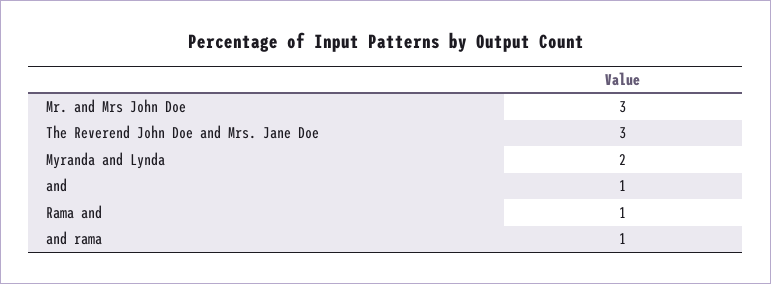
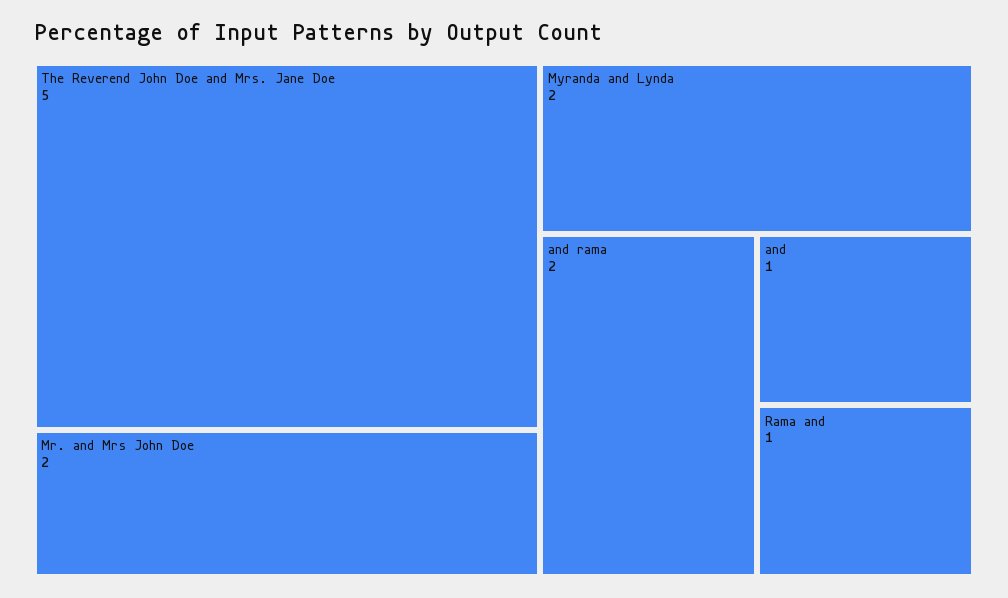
Mr. and Mrs John Doe: 3 -> 2
The Reverend John Doe and Mrs. Jane Doe: 3 -> 5
and rama: 1 -> 2

